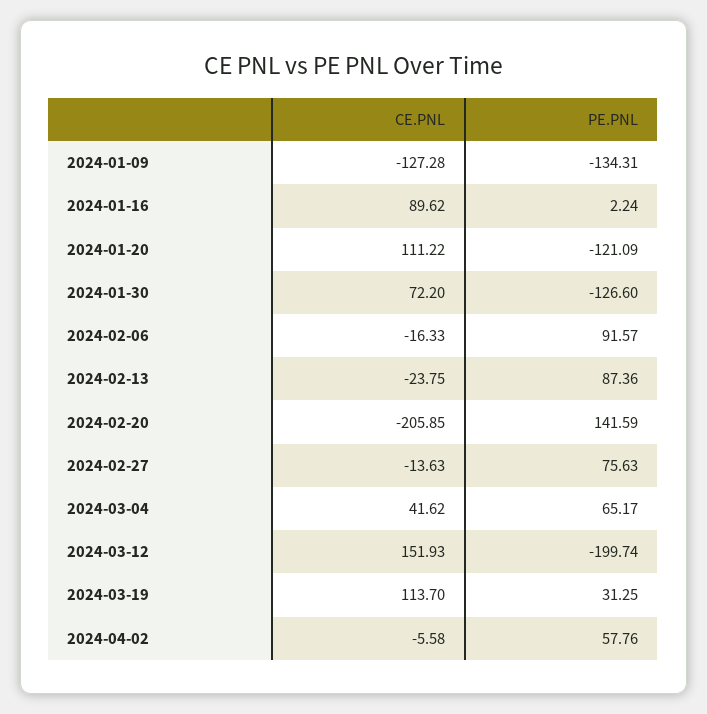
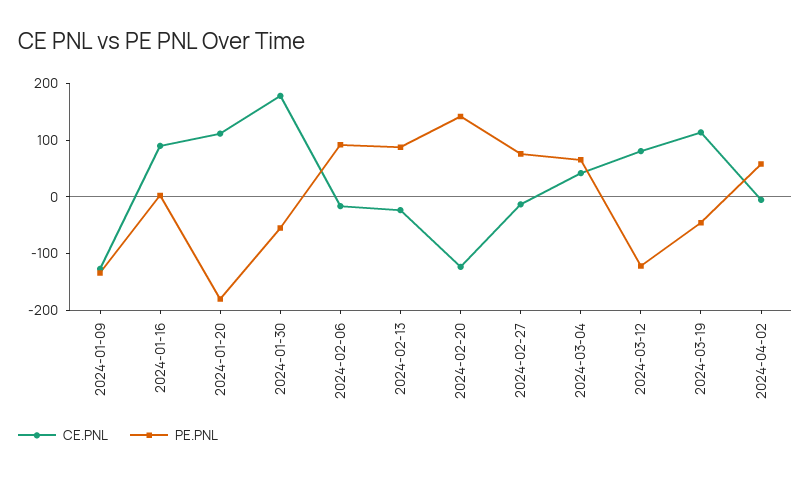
PE.PNL, 2024-01-20: -121.09 -> -180
CE.PNL, 2024-01-30: 72.2 -> 180
PE.PNL, 2024-01-30: -126.6 -> -60
CE.PNL, 2024-02-20: -205.85 -> -120
CE.PNL, 2024-03-12: 151.93 -> 80
PE.PNL, 2024-03-12: -199.74 -> -120
PE.PNL, 2024-03-19: 31.25 -> -40

